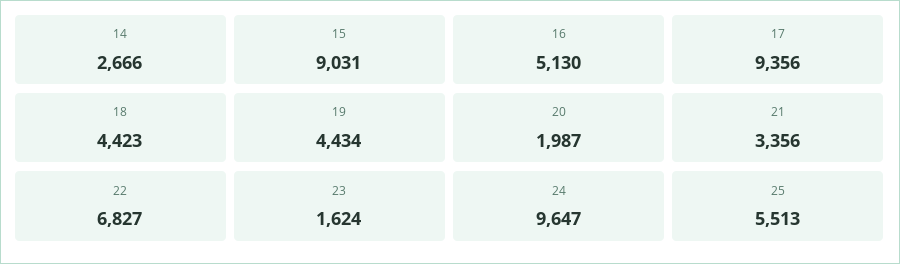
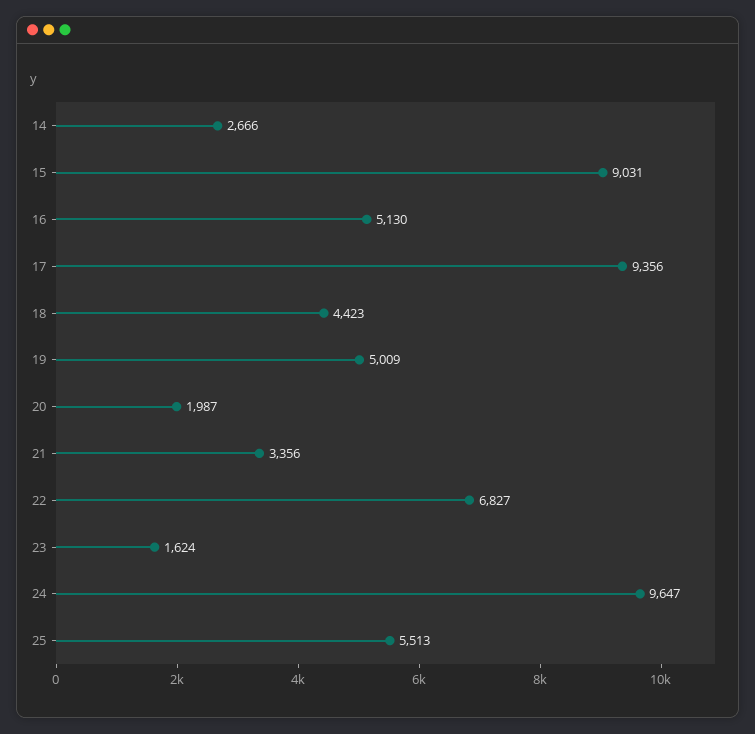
19: 4434 -> 5009

